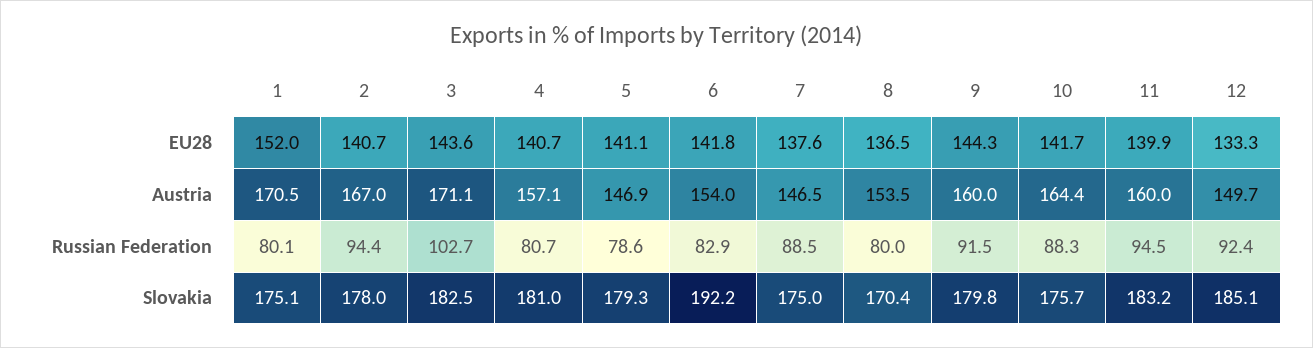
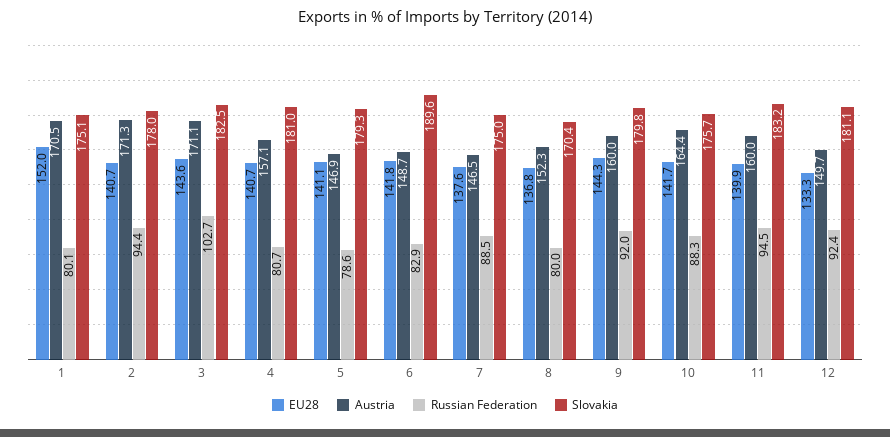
EU28, 8: 136.5 -> 136.8
Austria, 2: 167 -> 171.3
Austria, 6: 154 -> 148.7
Austria, 8: 153.5 -> 152.3
Russian Federation, 9: 91.5 -> 92
Slovakia, 6: 192.2 -> 189.6
Slovakia, 12: 185.1 -> 181.1

